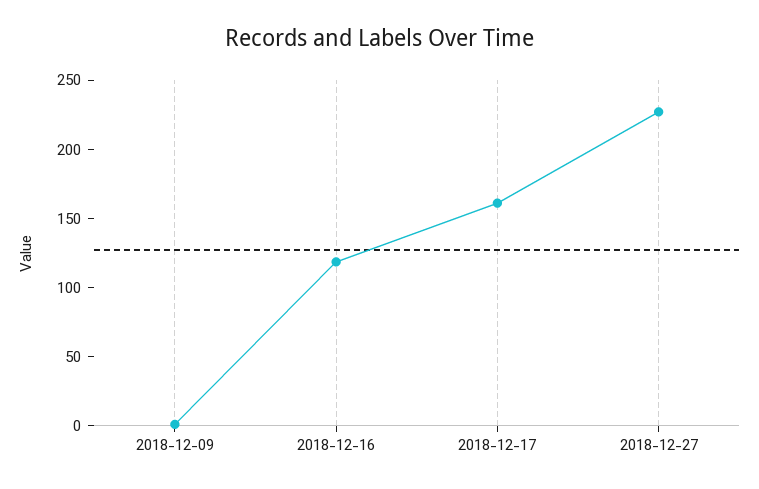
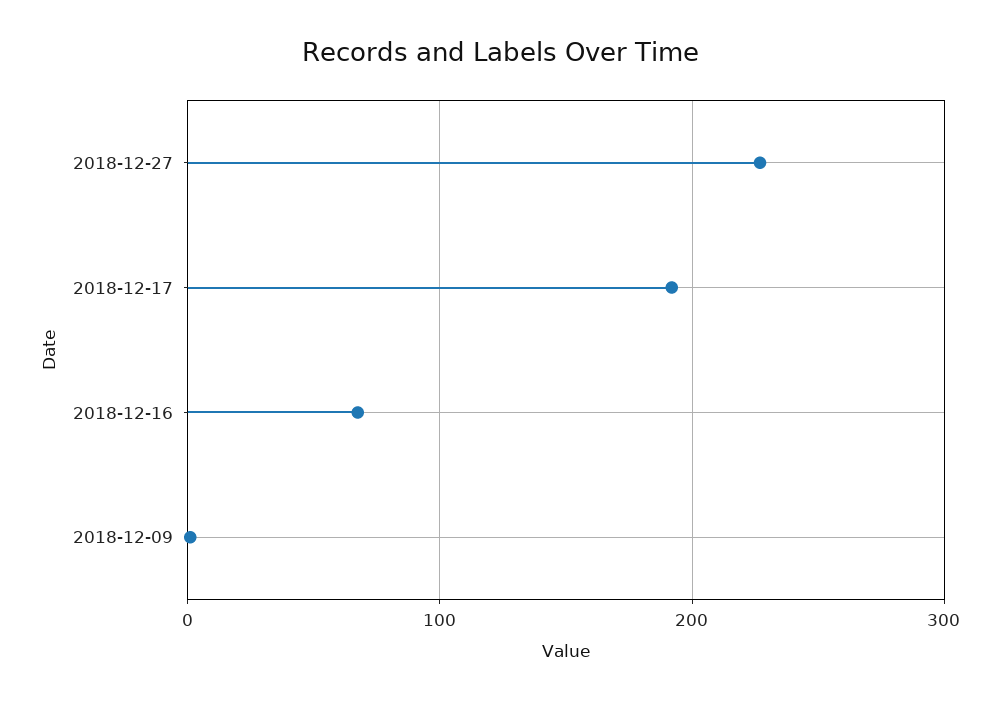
2018-12-16: 120 -> 70
2018-12-17: 160 -> 190

